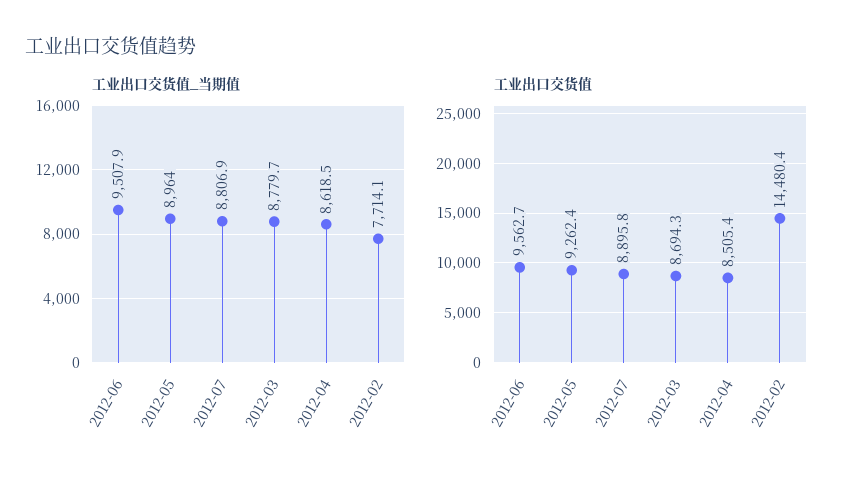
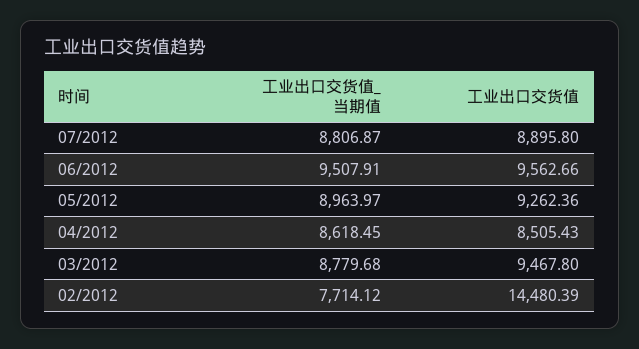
工业出口交货值, 2012-03: 8694.3 -> 9467.8

